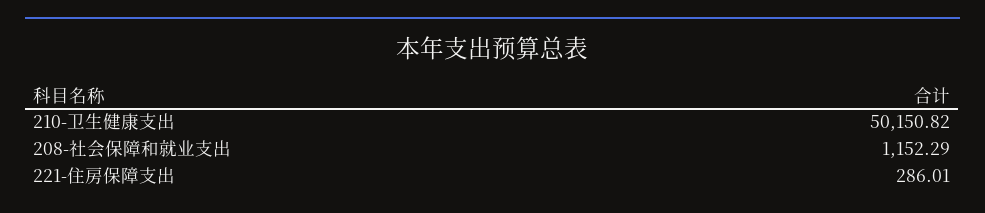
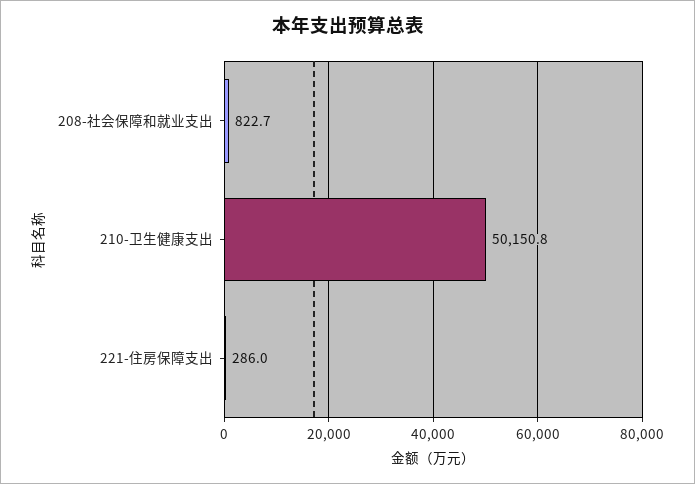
208-社会保障和就业支出: 1152.29 -> 822.7

